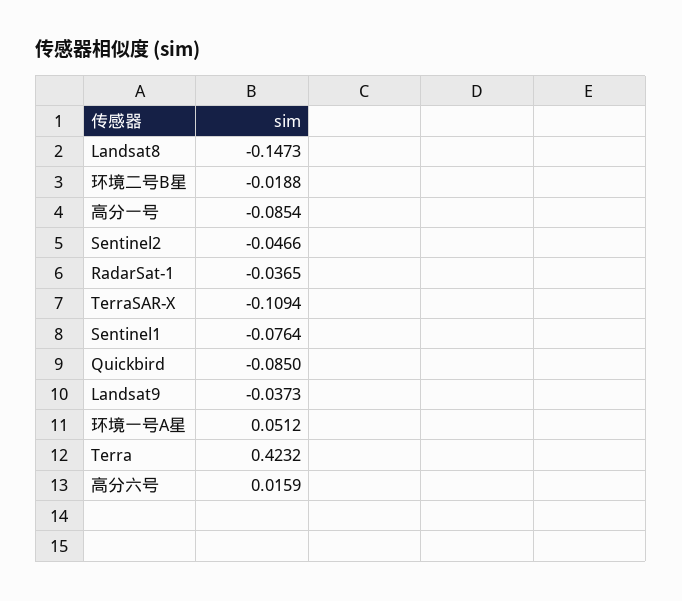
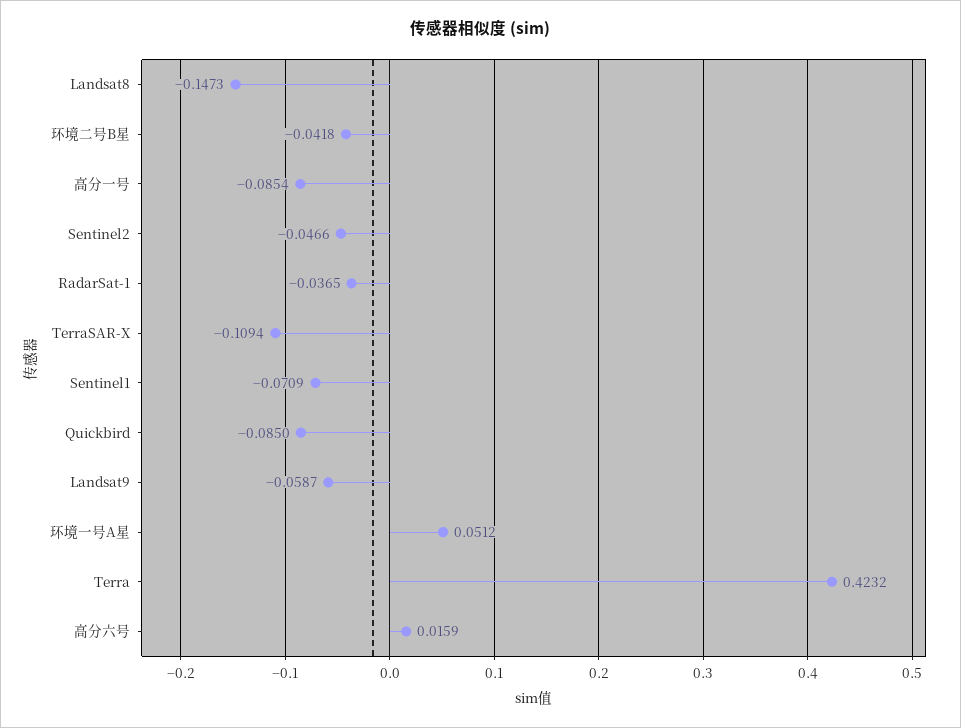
环境二号B星: -0.0188 -> -0.0418
Sentinel1: -0.0764 -> -0.0709
Landsat9: -0.0373 -> -0.0587

